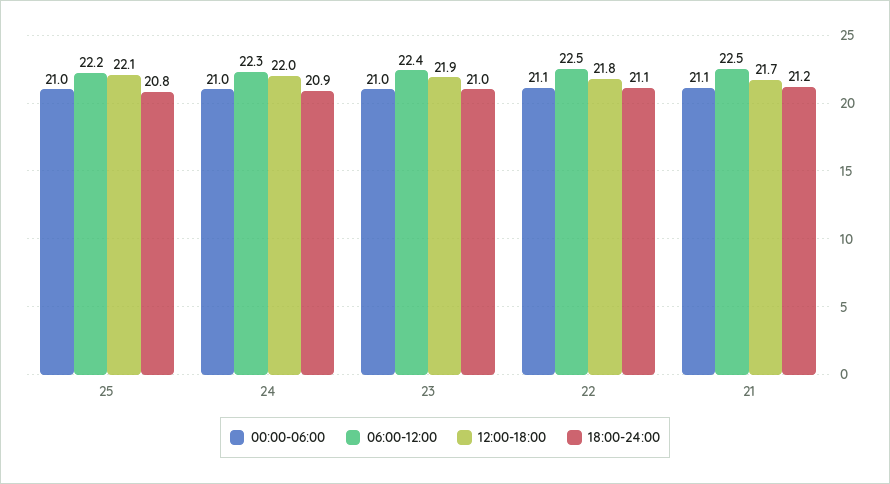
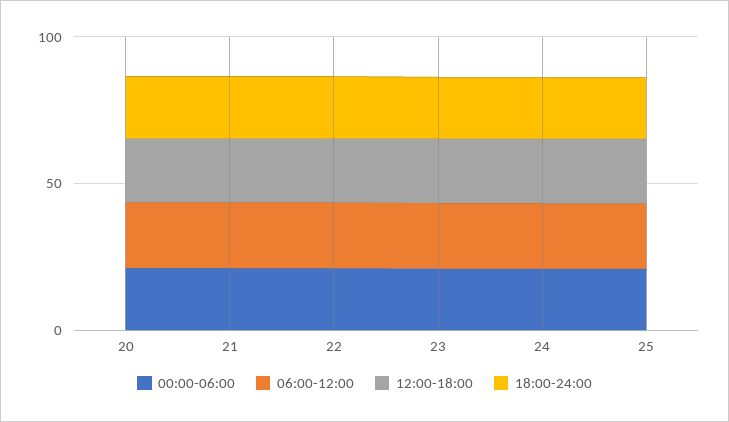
00:00-06:00, 20: none -> 20
06:00-12:00, 20: none -> 20
12:00-18:00, 20: none -> 20
18:00-24:00, 20: none -> 20

